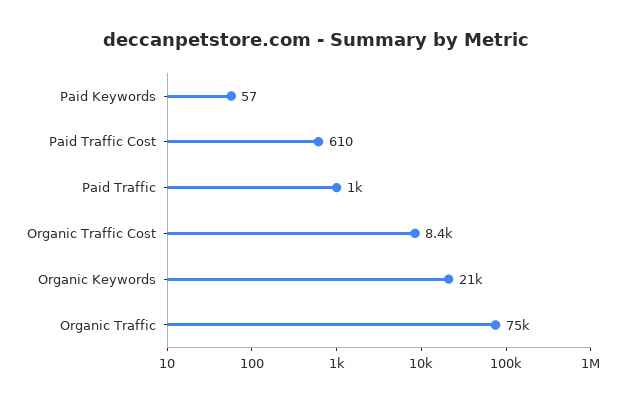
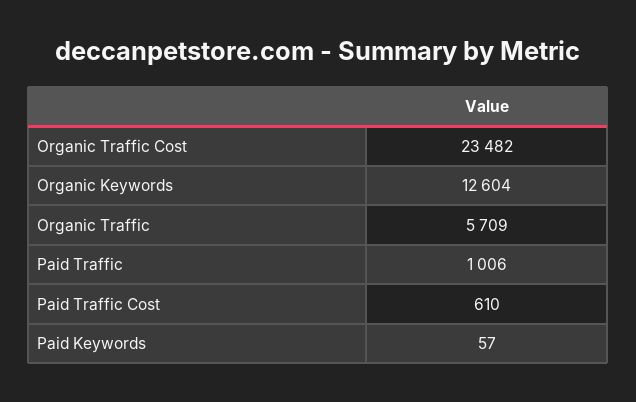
Organic Traffic Cost: 8400 -> 23482
Organic Keywords: 21000 -> 12604
Organic Traffic: 75000 -> 5709

